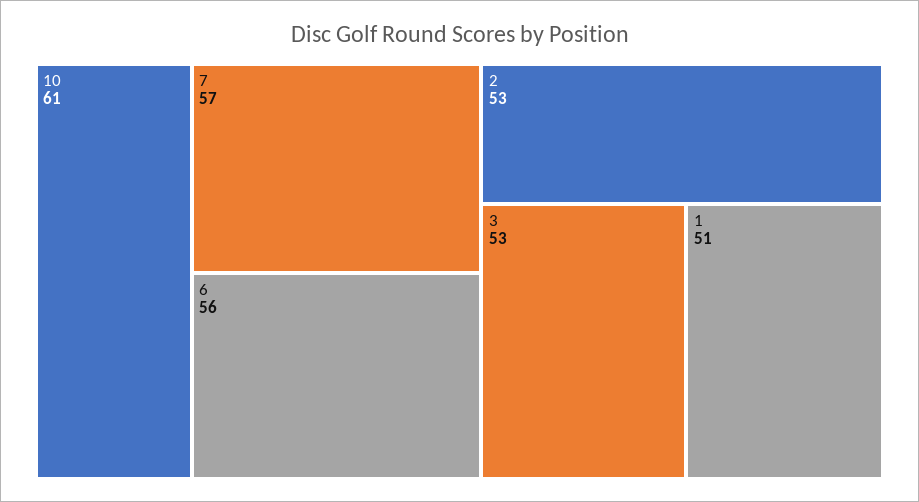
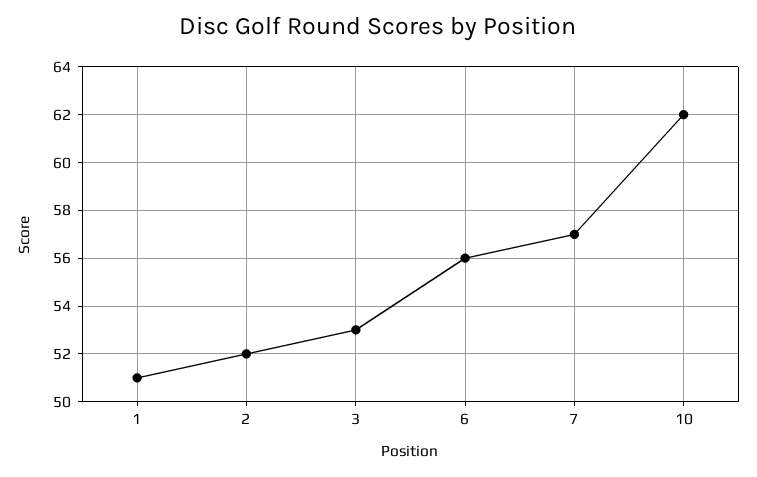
10: 61 -> 62
2: 53 -> 52

